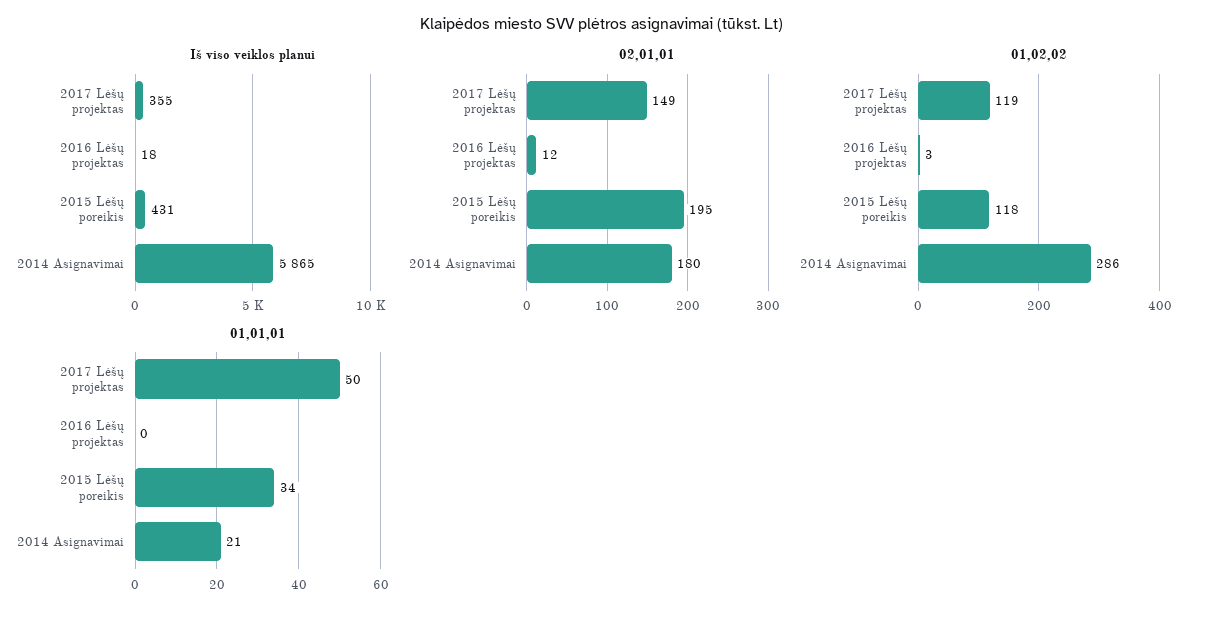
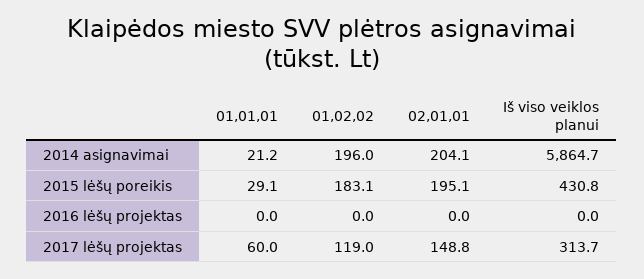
Iš viso veiklos planui, 2017 Lėšų projektas: 355 -> 313.7
Iš viso veiklos planui, 2016 Lėšų projektas: 18 -> 0
02,01,01, 2016 Lėšų projektas: 12 -> 0
02,01,01, 2014 Asignavimai: 180 -> 204.1
01,02,02, 2016 Lėšų projektas: 3 -> 0
01,02,02, 2015 Lėšų poreikis: 118 -> 183.1
01,02,02, 2014 Asignavimai: 286 -> 196
01,01,01, 2017 Lėšų projektas: 50 -> 60
01,01,01, 2015 Lėšų poreikis: 34 -> 29.1

